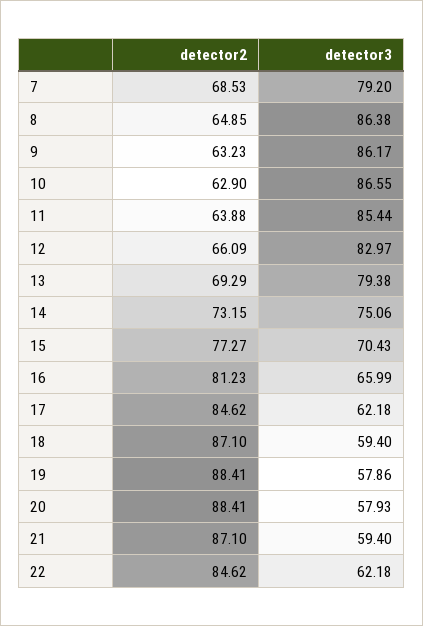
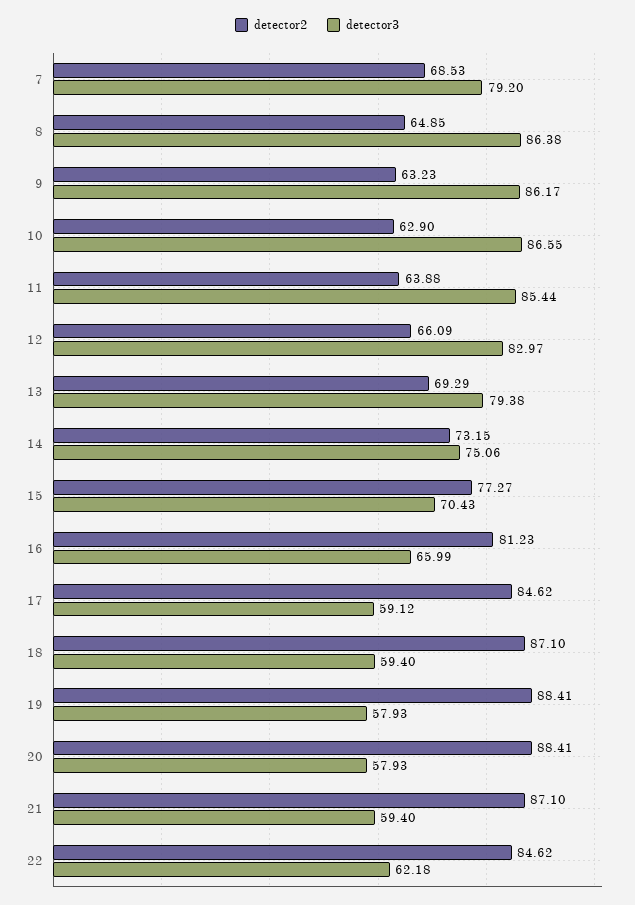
detector3, 17: 62.18 -> 59.12
detector3, 19: 57.86 -> 57.93

